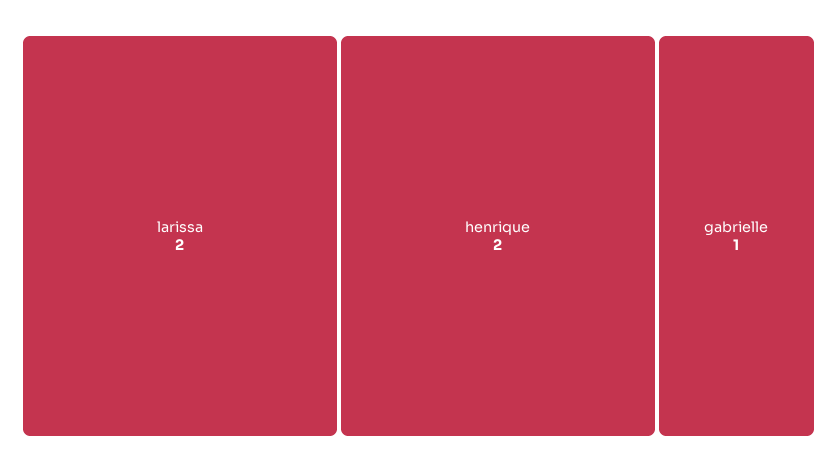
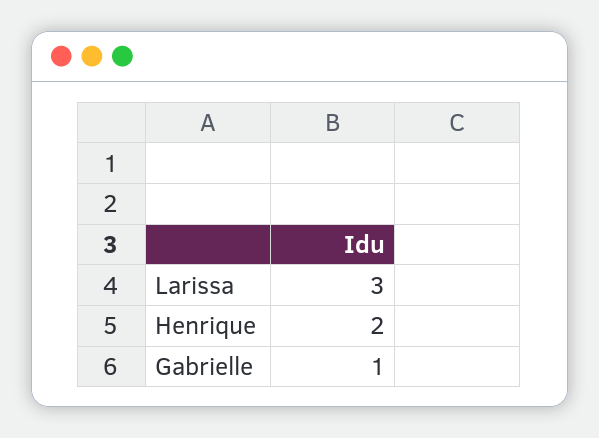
larissa: 2 -> 3

